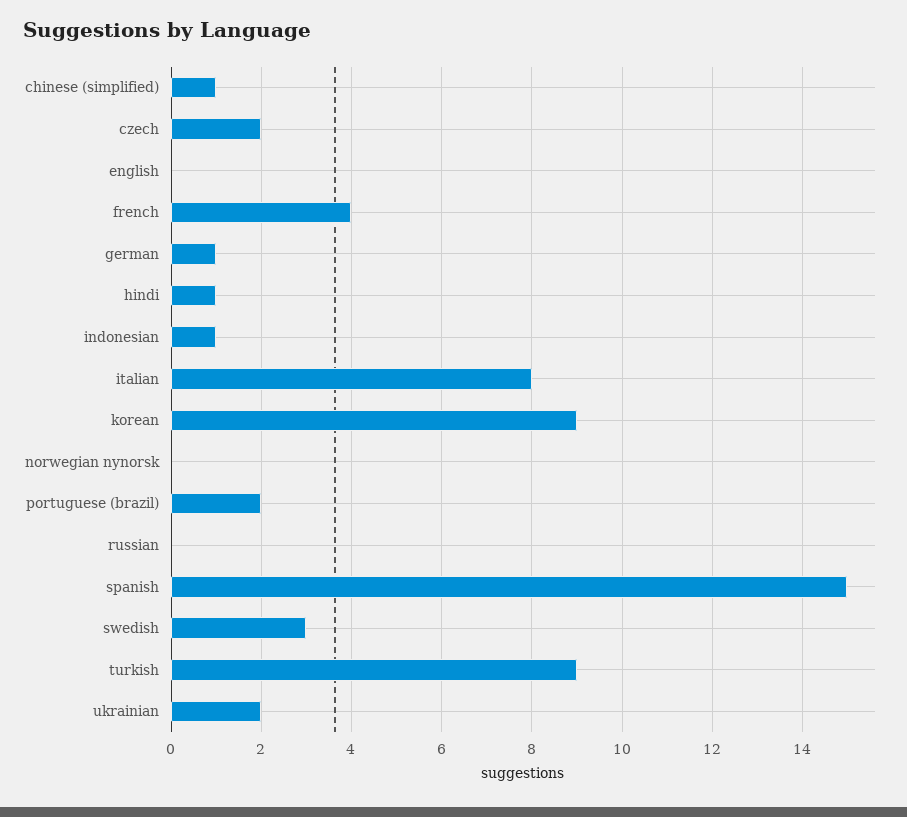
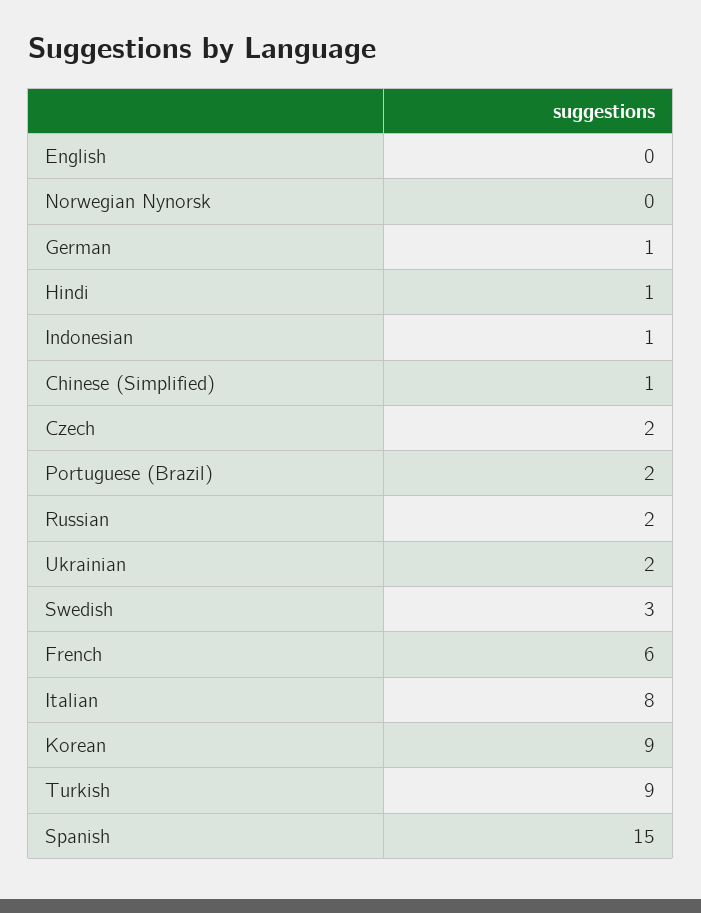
french: 4 -> 6
russian: 0 -> 2

